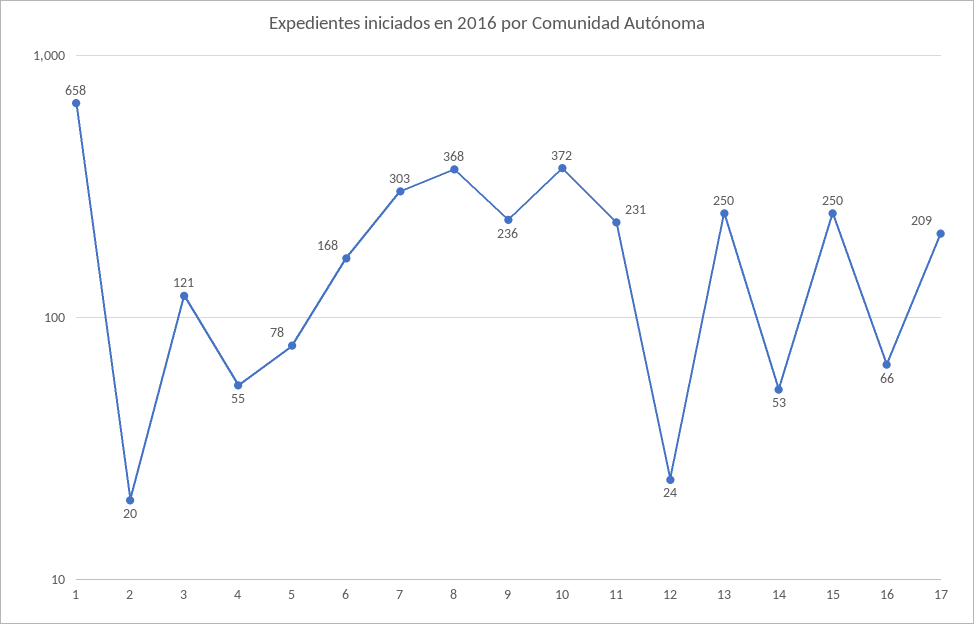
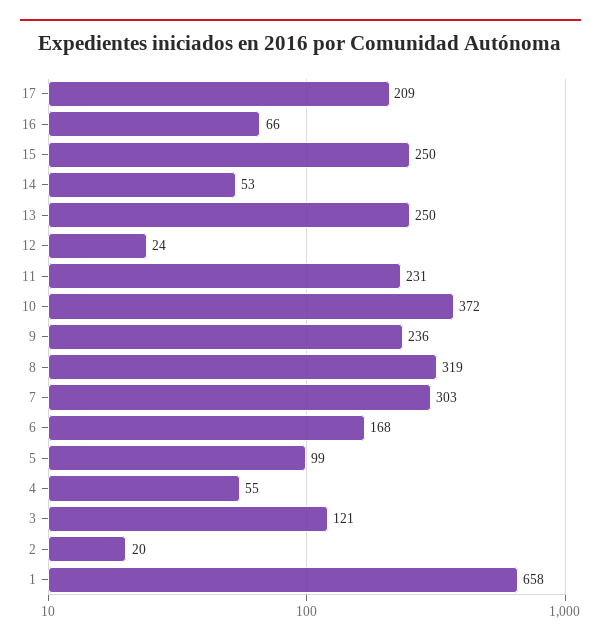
5: 78 -> 99
8: 368 -> 319

